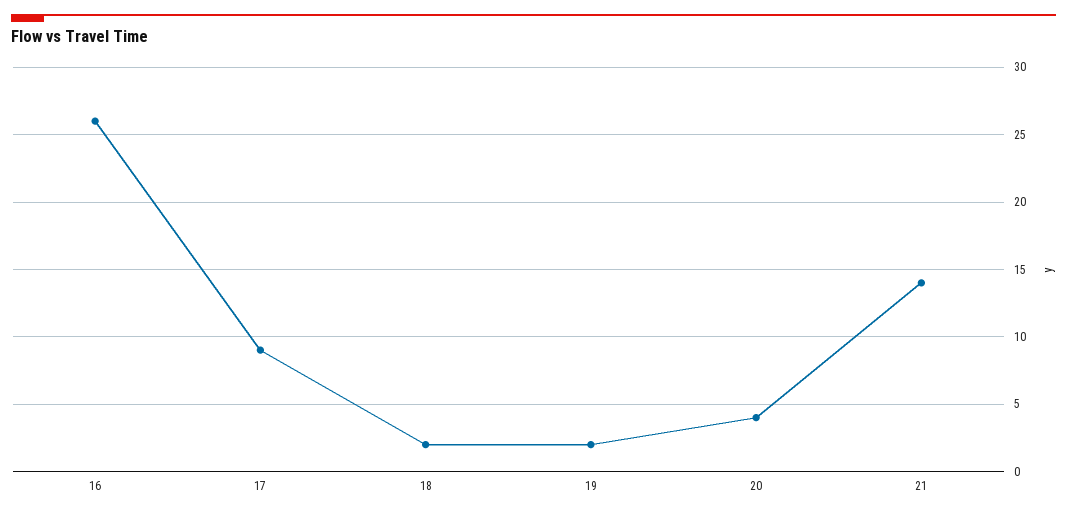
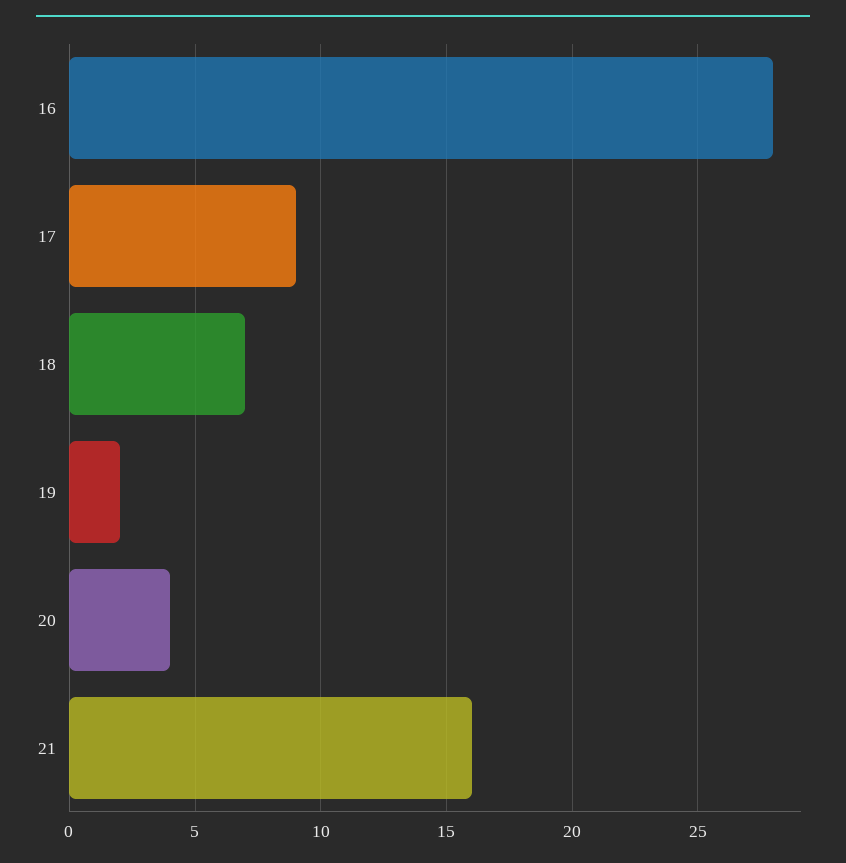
16: 26 -> 28
18: 2 -> 7
21: 14 -> 16

